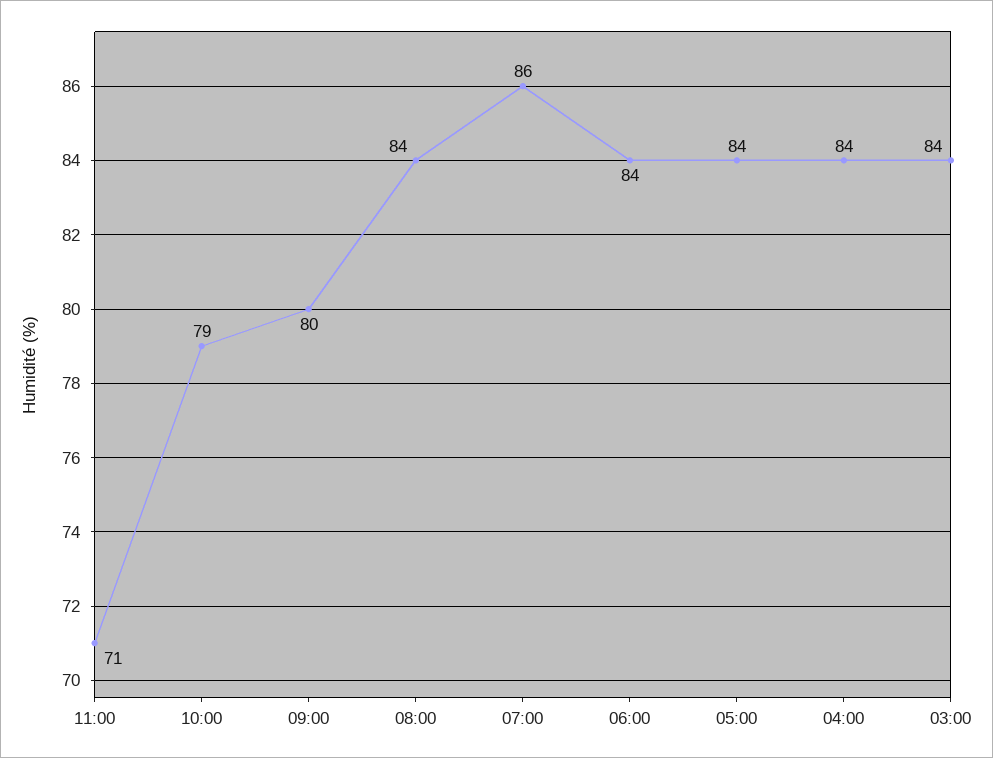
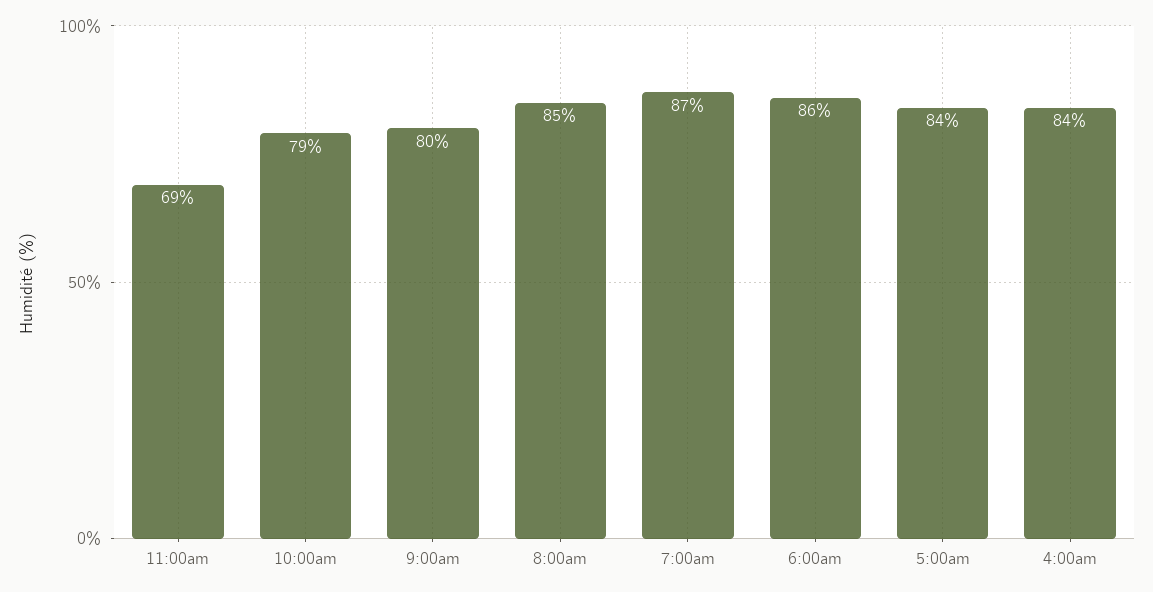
11:00: 71 -> 69
08:00: 84 -> 85
07:00: 86 -> 87
06:00: 84 -> 86
03:00: 84 -> none

